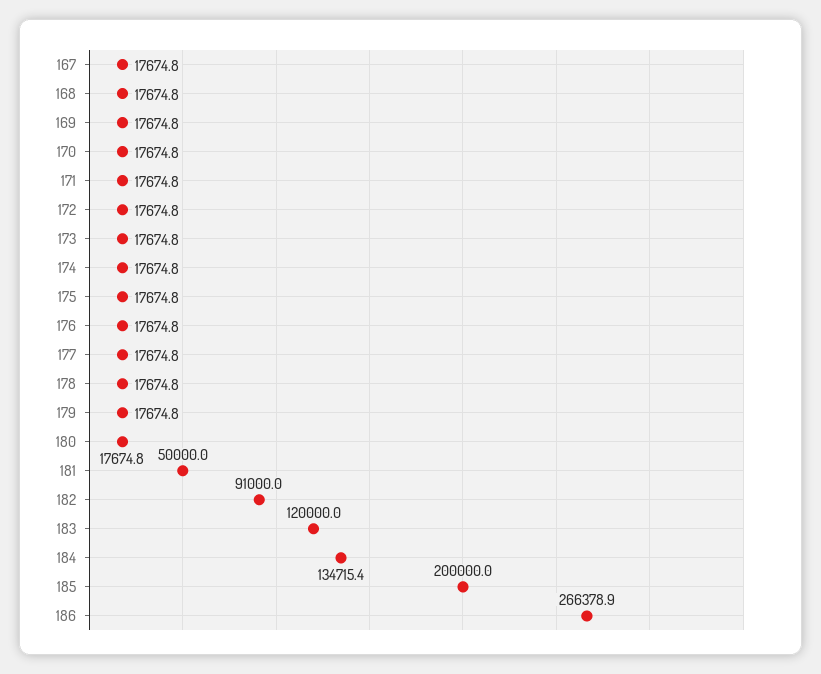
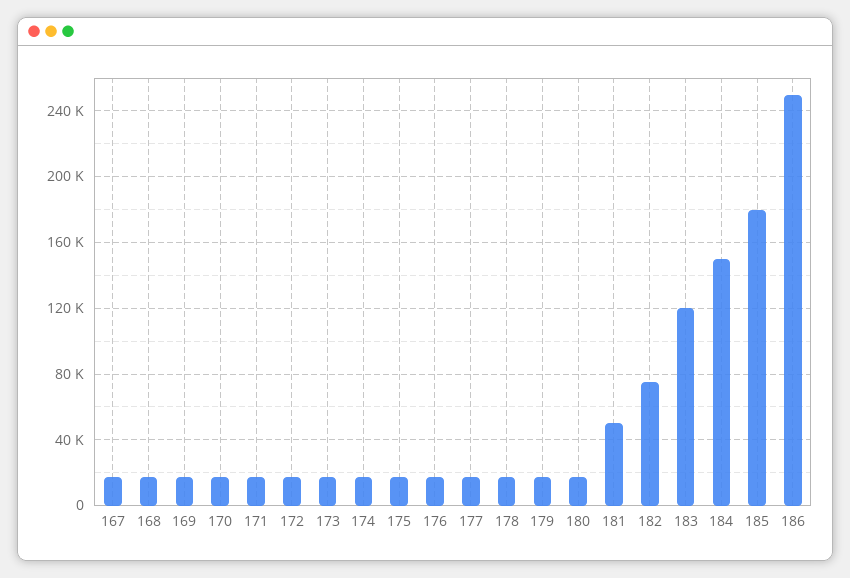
182: 91000 -> 75000
184: 134715.4 -> 150000
185: 200000 -> 180000
186: 266378.9 -> 250000

